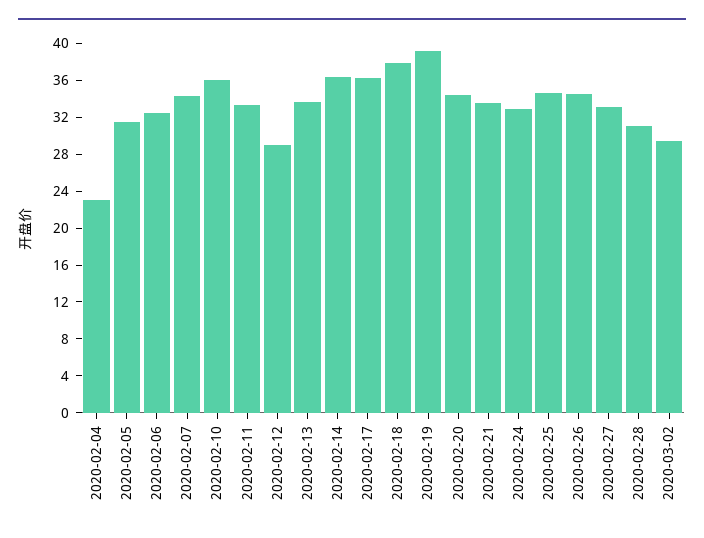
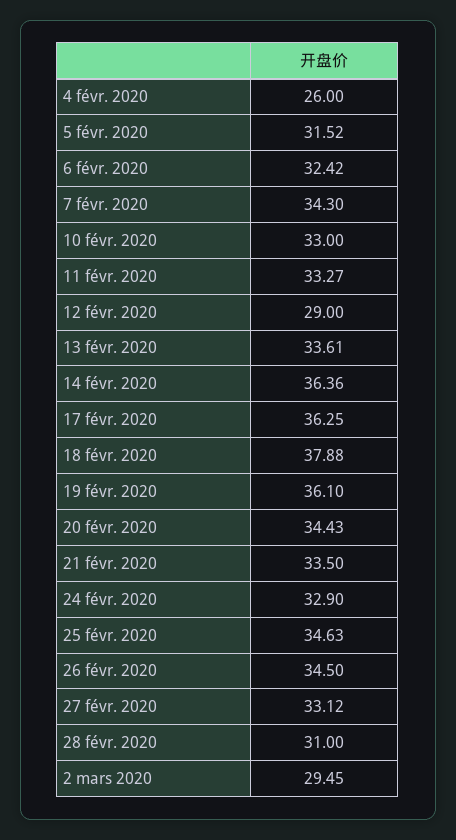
2020-02-04: 23 -> 26
2020-02-10: 36 -> 33
2020-02-19: 39 -> 36.1

